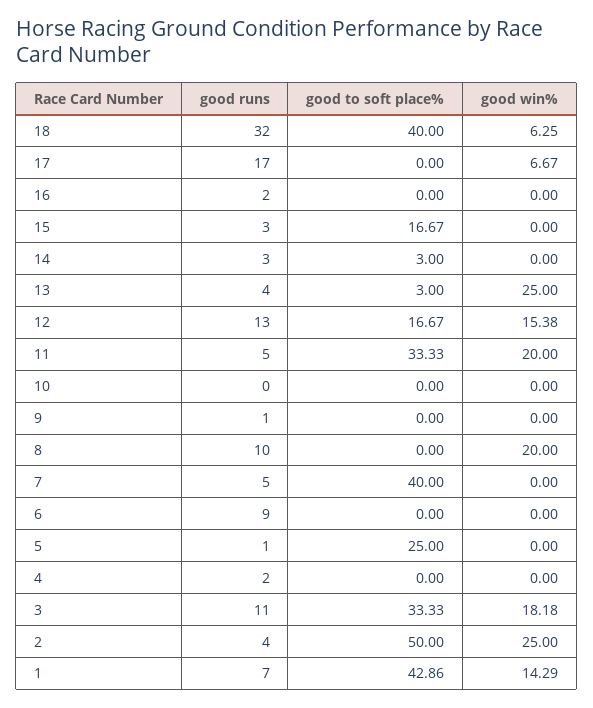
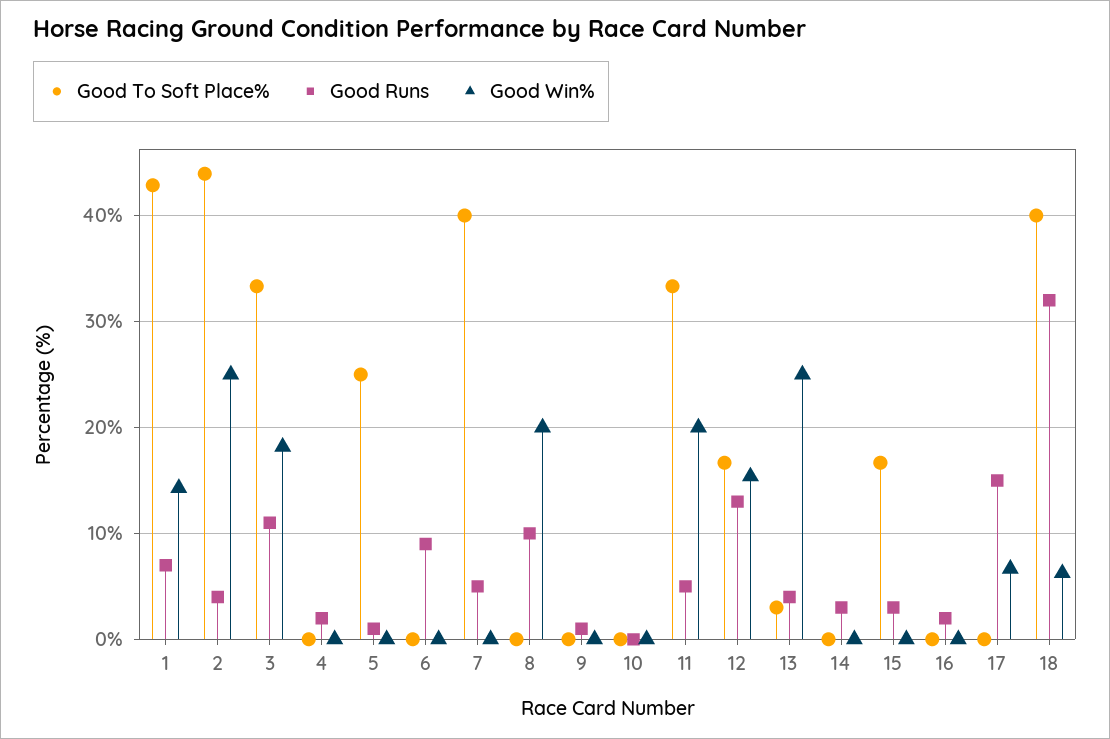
good runs, 17: 17 -> 15
good to soft place%, 14: 3 -> 0
good to soft place%, 2: 50 -> 44

